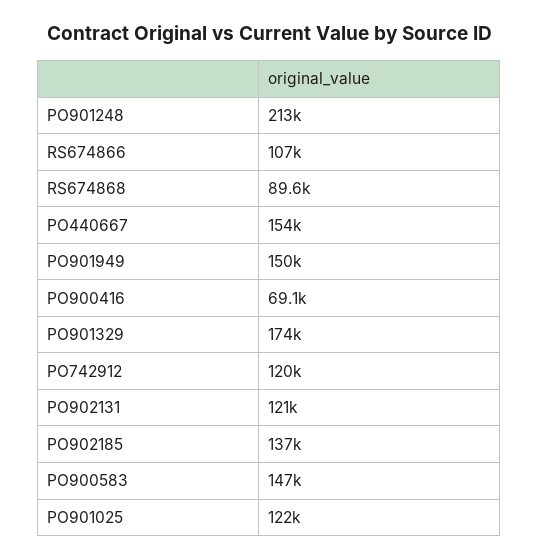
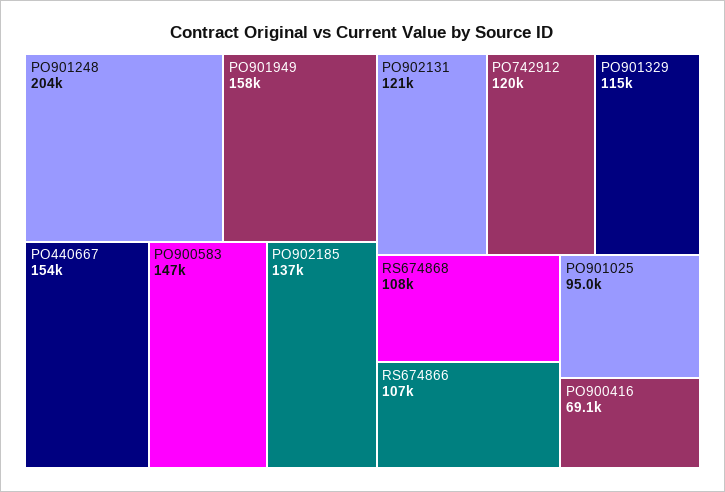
PO901248: 213000 -> 204000
RS674868: 89600 -> 108000
PO901949: 150000 -> 158000
PO901329: 174000 -> 115000
PO901025: 122000 -> 95000

